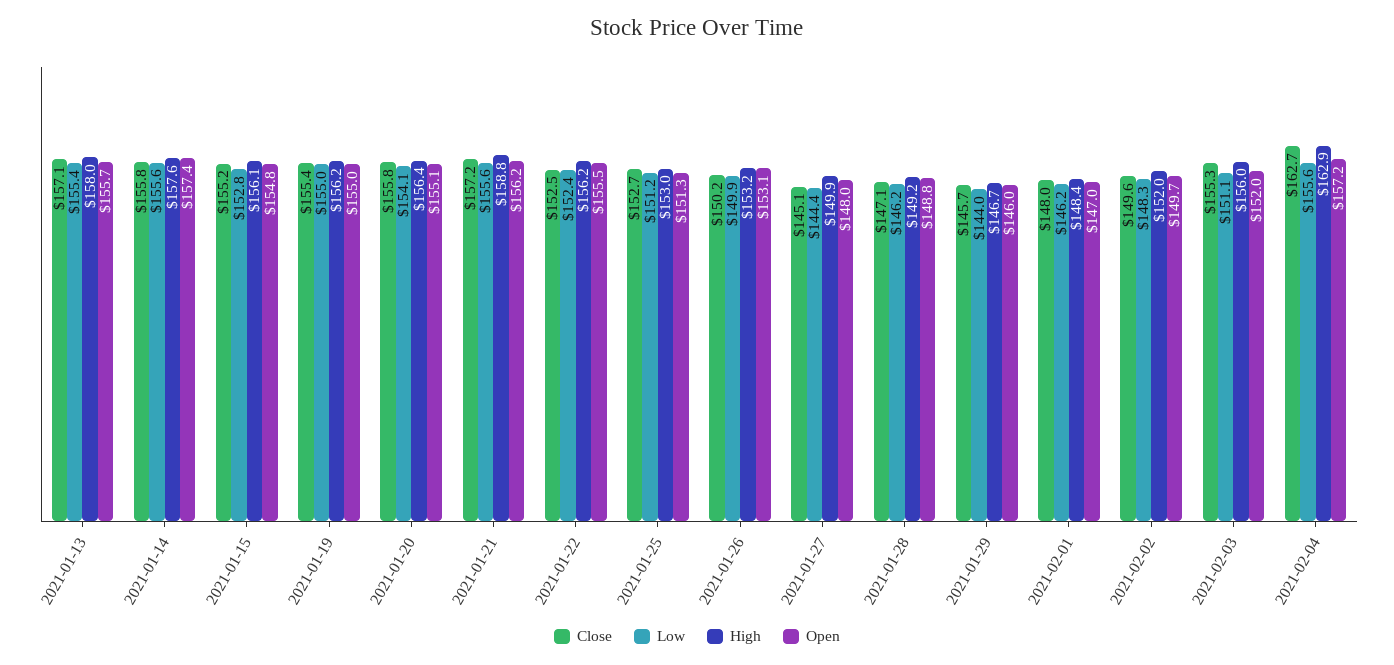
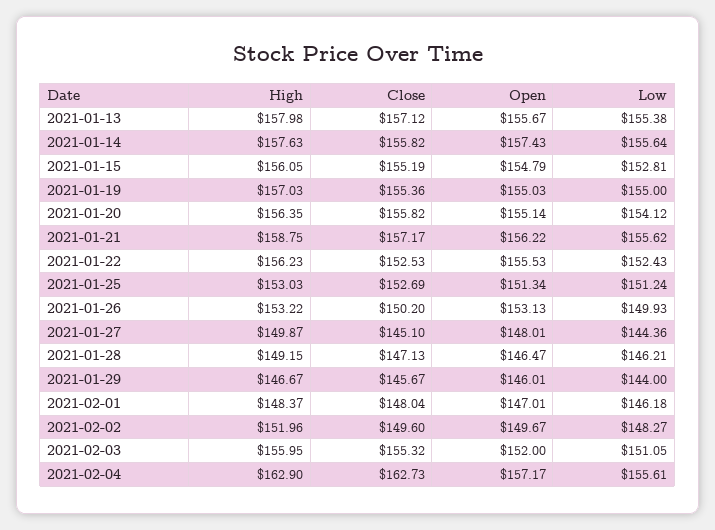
High, 2021-01-19: 156.2 -> 157.03
Open, 2021-01-28: 148.8 -> 146.47

